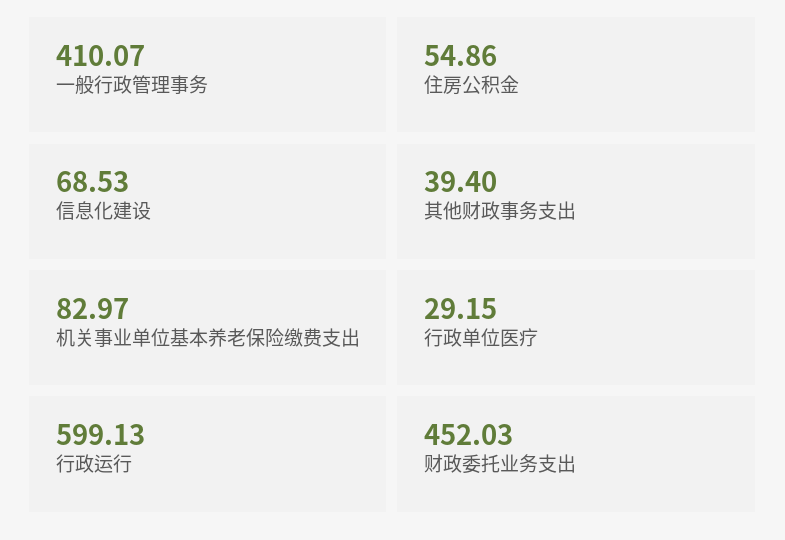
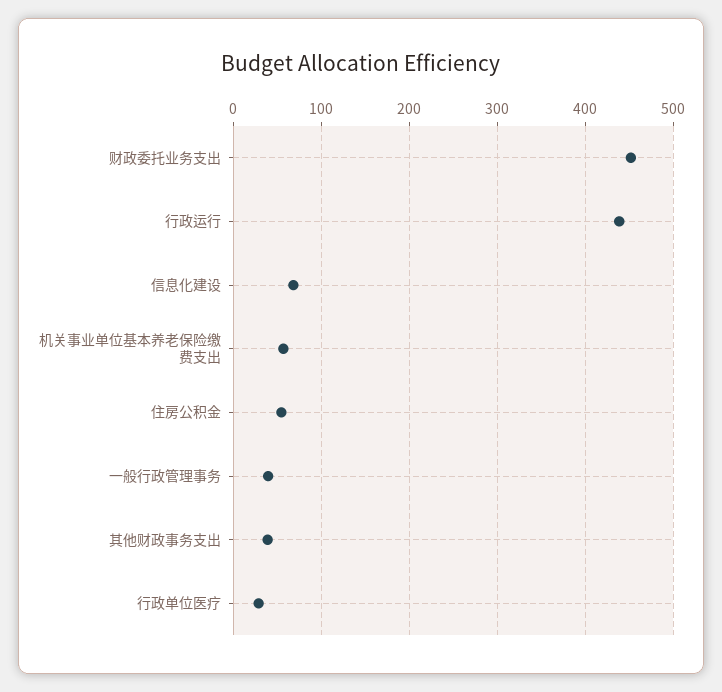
一般行政管理事务: 410.07 -> 40
机关事业单位基本养老保险缴费支出: 82.97 -> 60
行政运行: 599.13 -> 440

